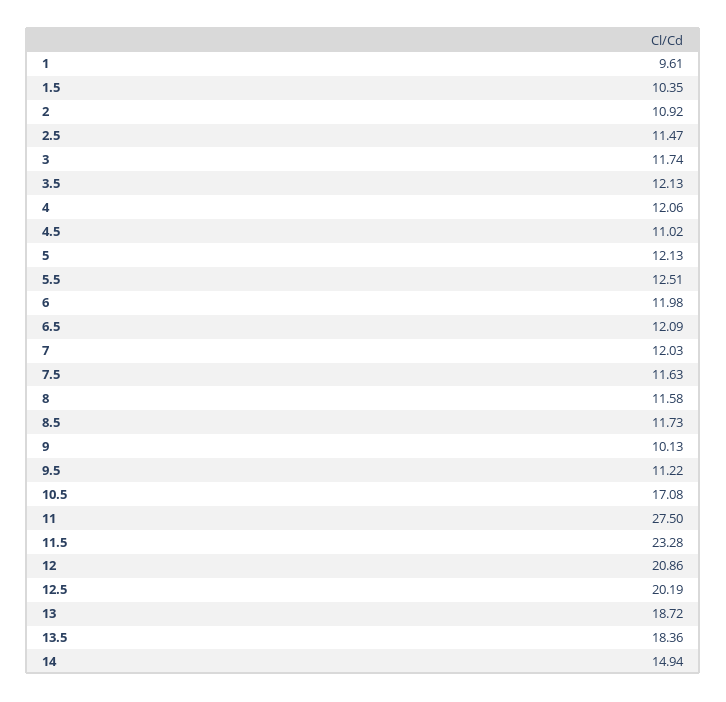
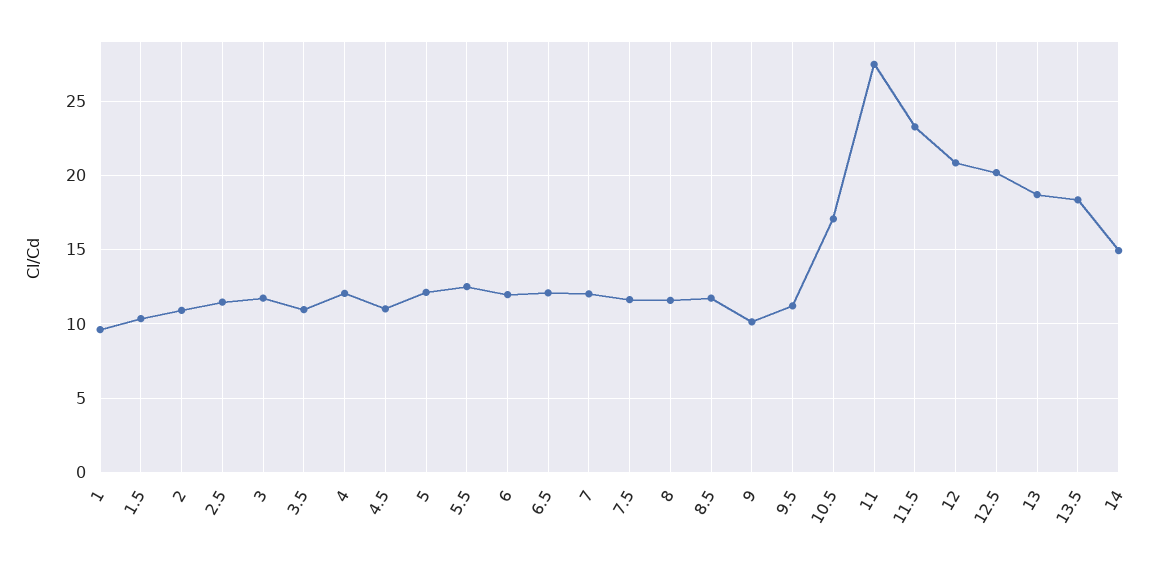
3.5: 12.13 -> 11

